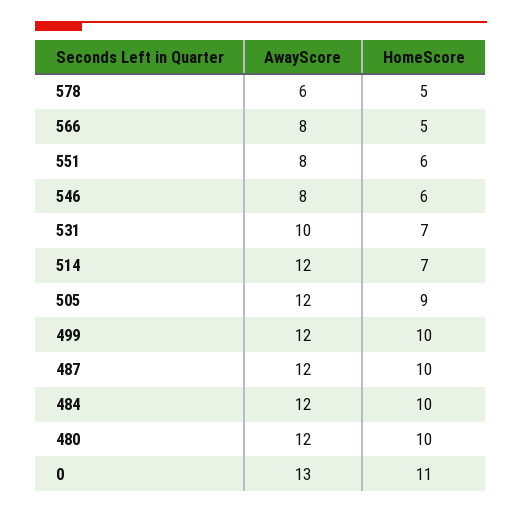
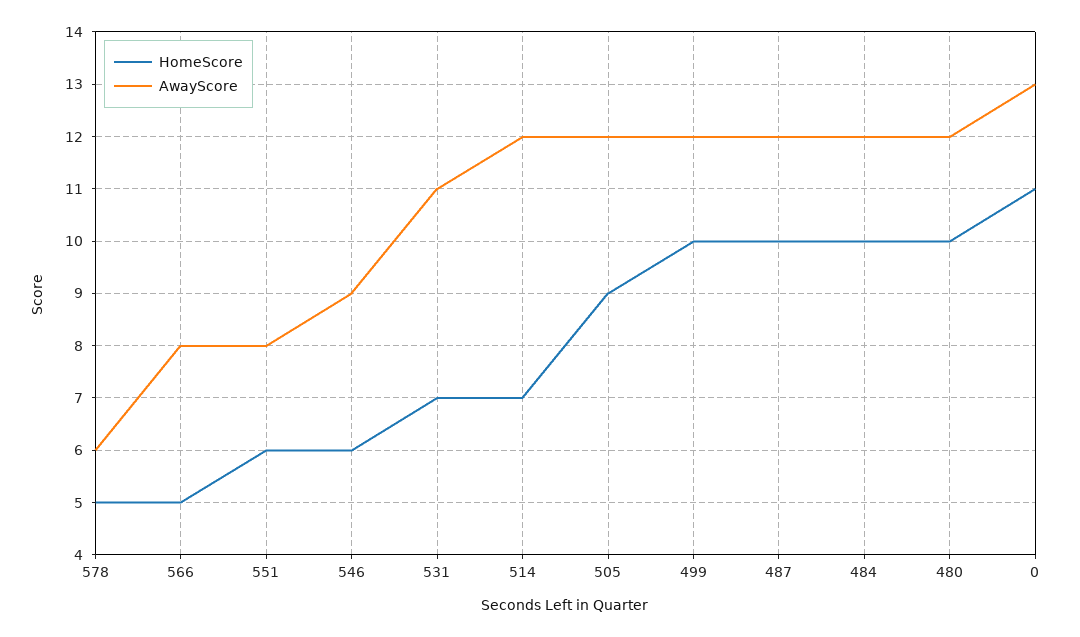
AwayScore, 546: 8 -> 9
AwayScore, 531: 10 -> 11

